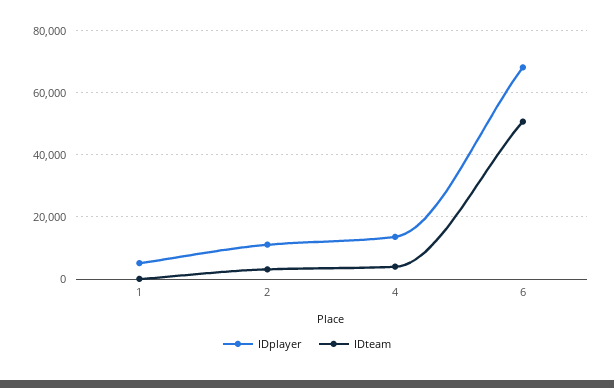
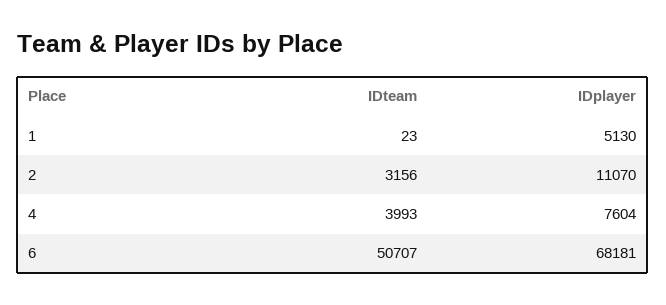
IDplayer, 4: 14000 -> 7604

